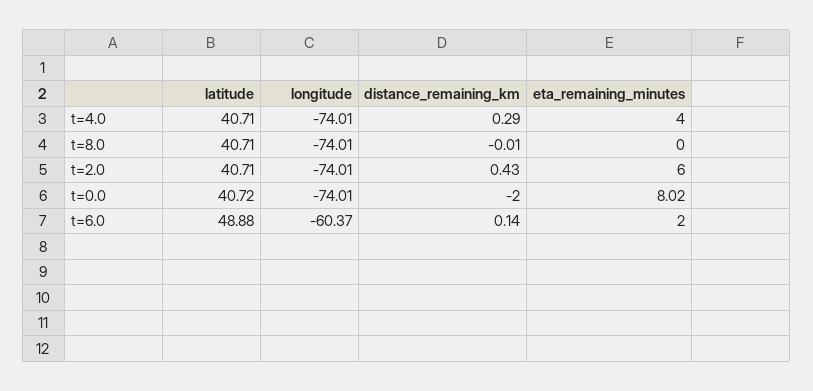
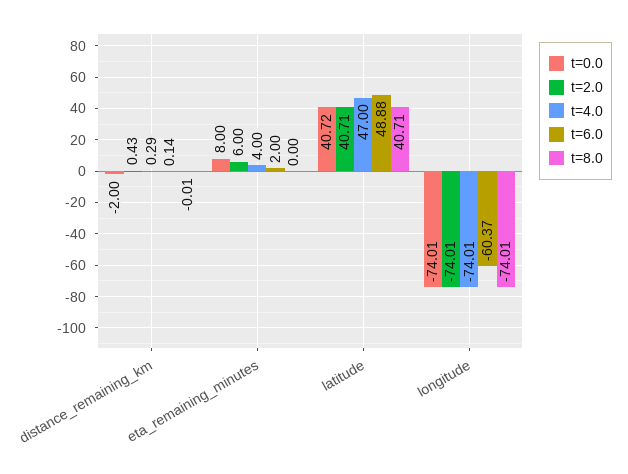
t=4.0, latitude: 40.71 -> 47
t=0.0, eta_remaining_minutes: 8.02 -> 8

